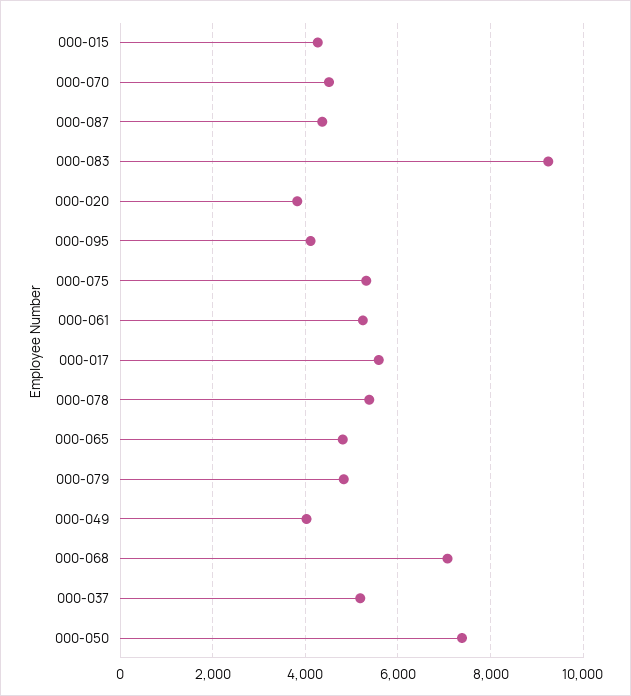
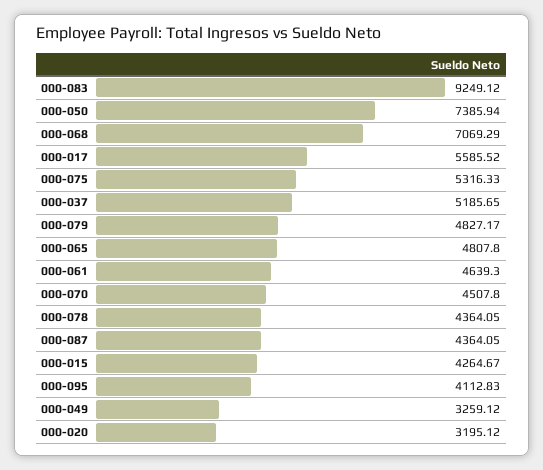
000-020: 3800 -> 3195.12
000-061: 5200 -> 4639.3
000-078: 5400 -> 4364.05
000-049: 4000 -> 3259.12

